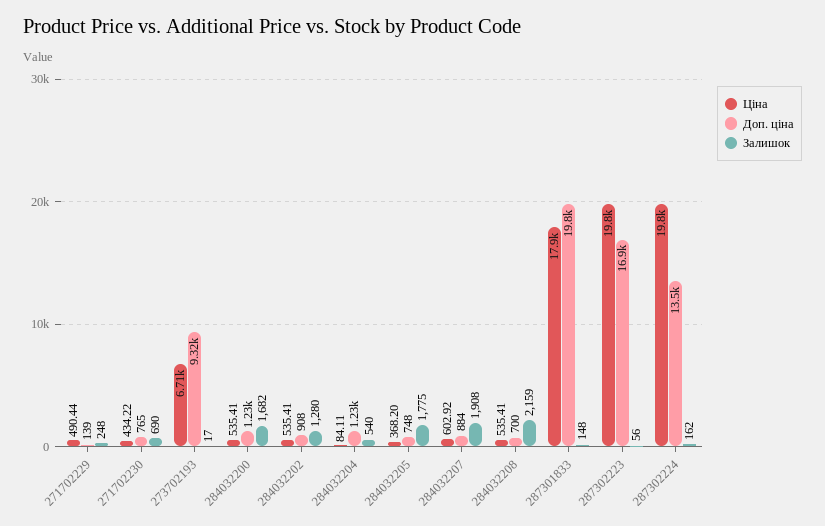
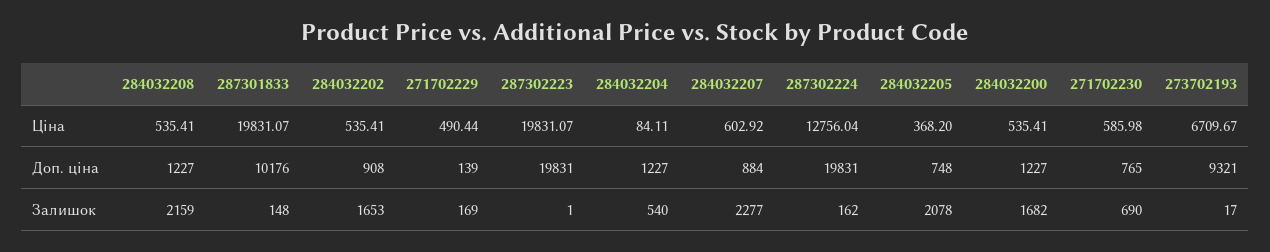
Залишок, 271702229: 248 -> 169
Ціна, 271702230: 434.22 -> 585.98
Залишок, 284032202: 1280 -> 1653
Залишок, 284032205: 1775 -> 2078
Залишок, 284032207: 1908 -> 2277
Доп. ціна, 284032208: 700 -> 1227
Ціна, 287301833: 17900 -> 19831.07
Доп. ціна, 287301833: 19800 -> 10176
Доп. ціна, 287302223: 16900 -> 19831
Залишок, 287302223: 56 -> 1
Ціна, 287302224: 19800 -> 12756.04
Доп. ціна, 287302224: 13500 -> 19831

